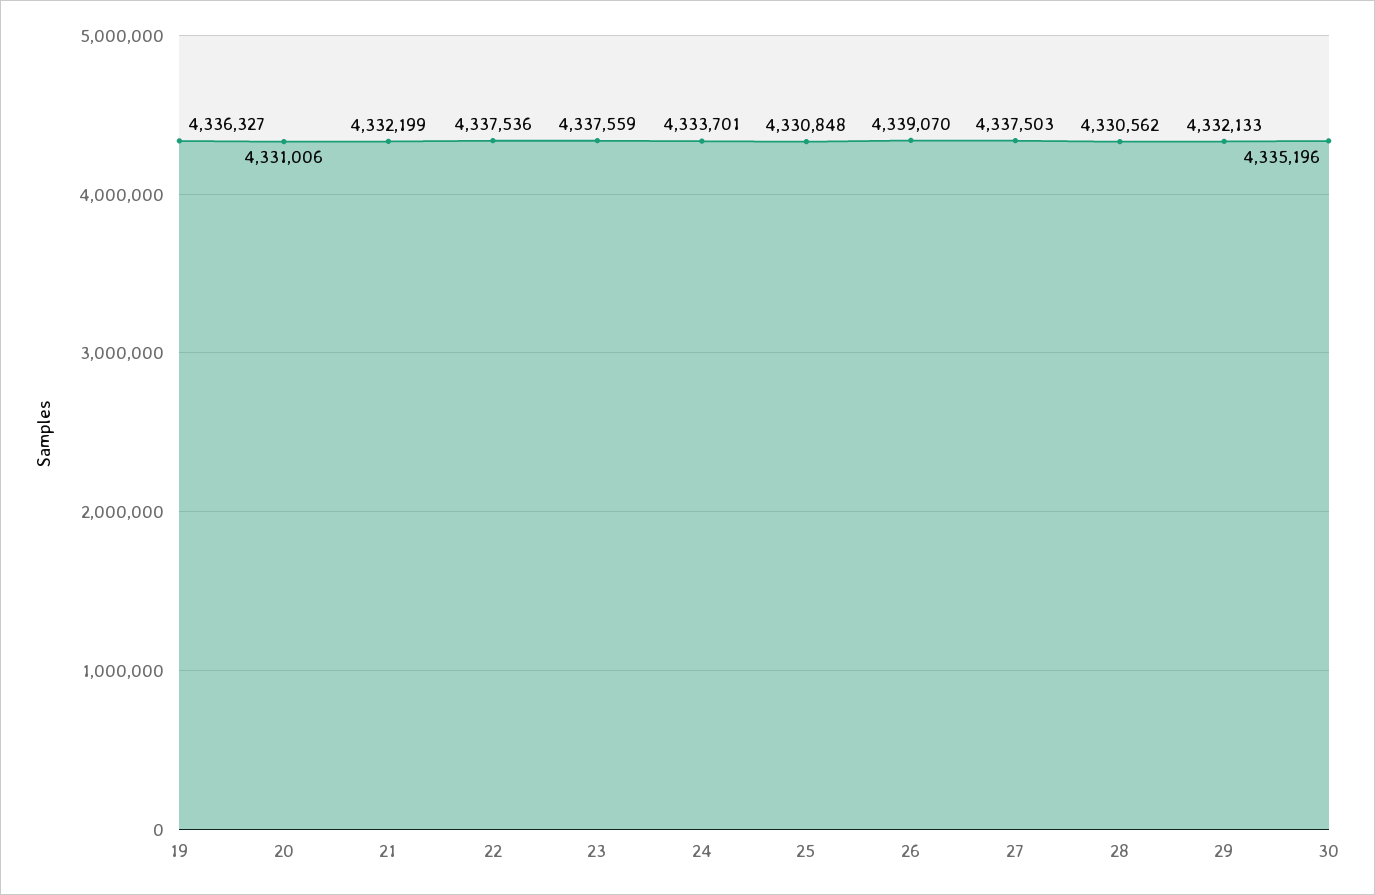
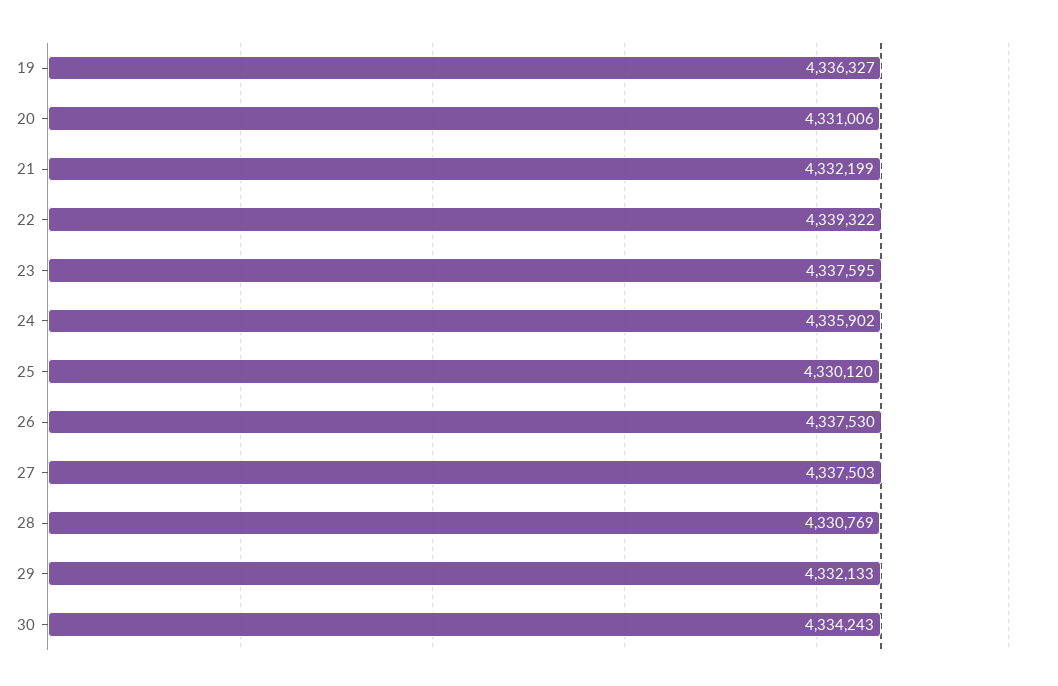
22: 4337536 -> 4339322
23: 4337559 -> 4337595
24: 4333701 -> 4335902
25: 4330848 -> 4330120
26: 4339070 -> 4337530
28: 4330562 -> 4330769
30: 4335196 -> 4334243

